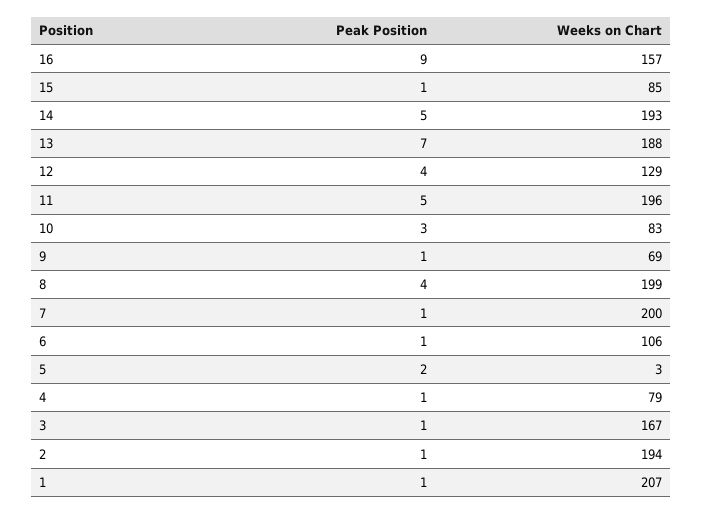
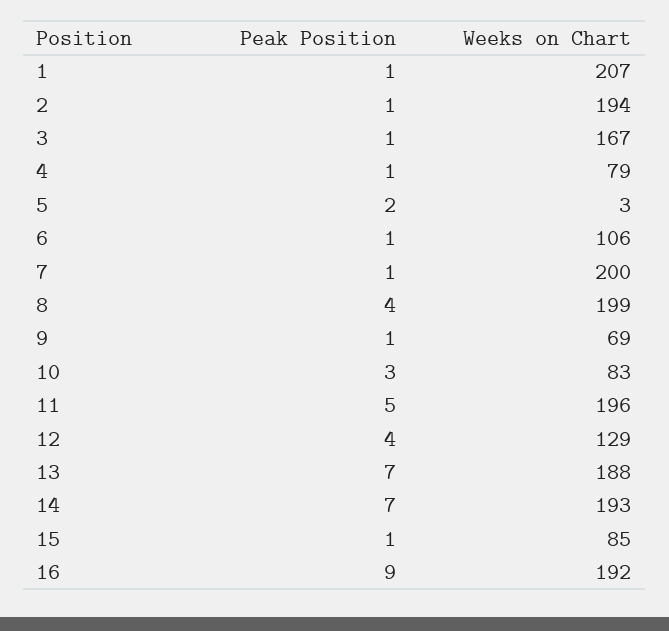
Weeks on Chart, 16: 157 -> 192
Peak Position, 14: 5 -> 7

